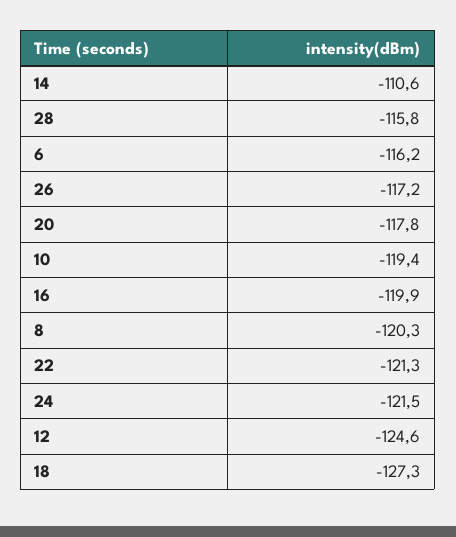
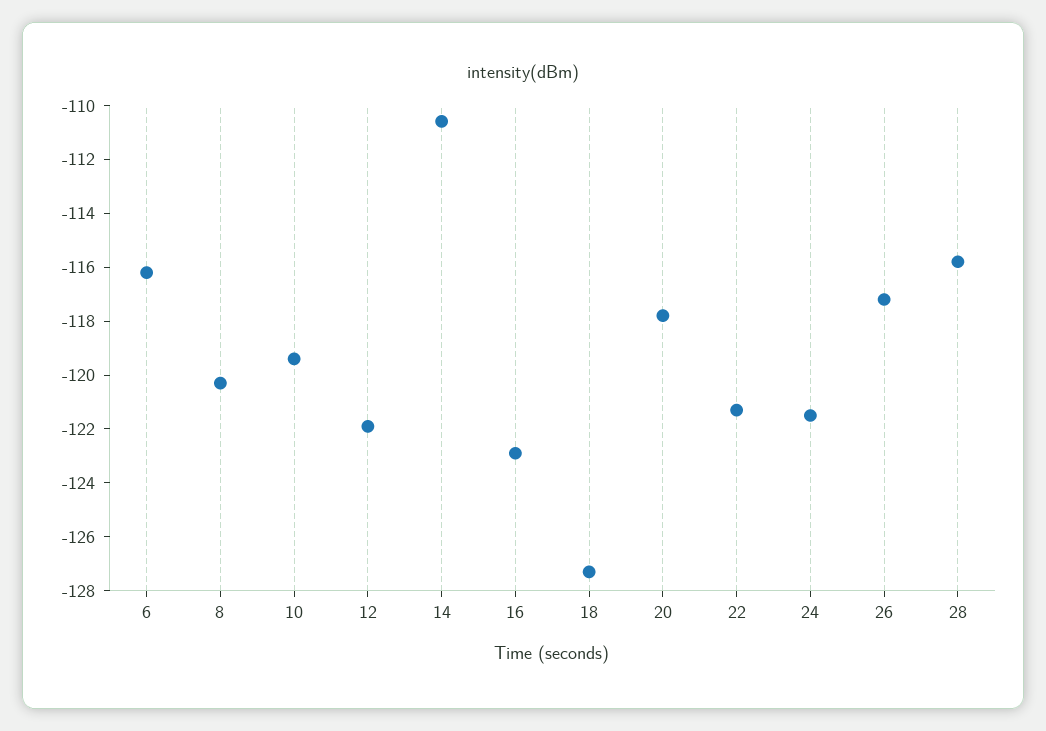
16: -119.9 -> -123
12: -124.6 -> -122

